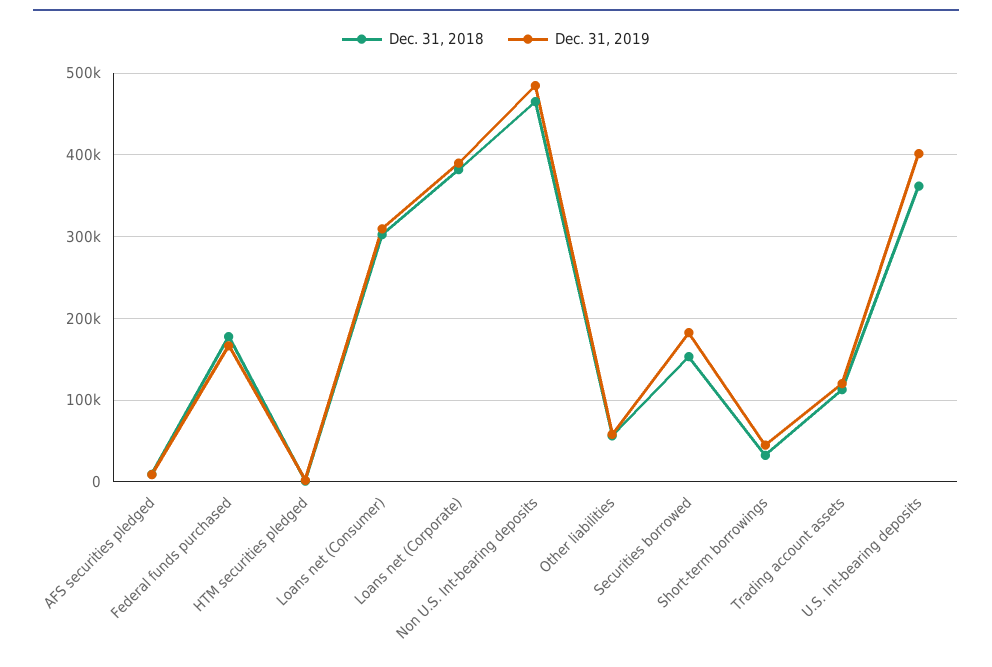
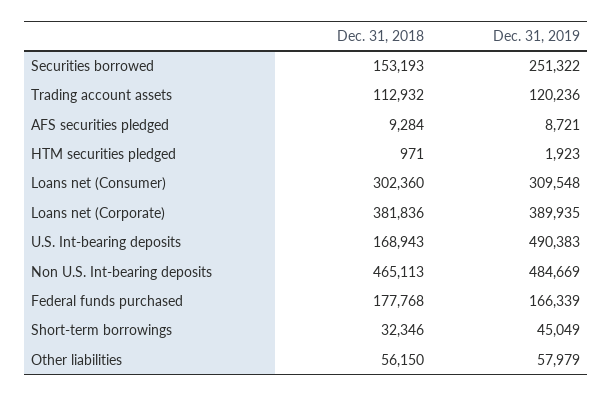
Dec. 31, 2019, Securities borrowed: 180000 -> 251322
Dec. 31, 2018, U.S. Int-bearing deposits: 360000 -> 168943
Dec. 31, 2019, U.S. Int-bearing deposits: 400000 -> 490383

